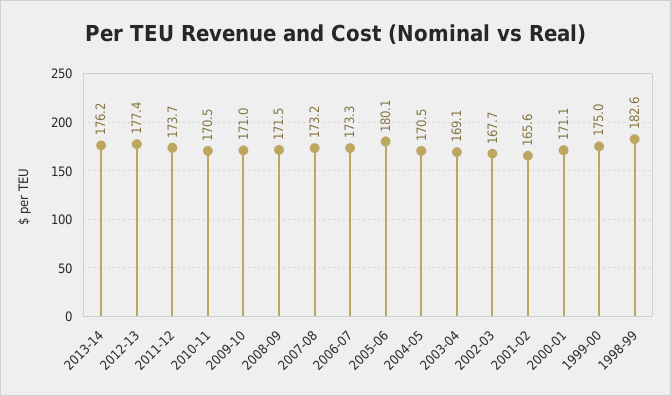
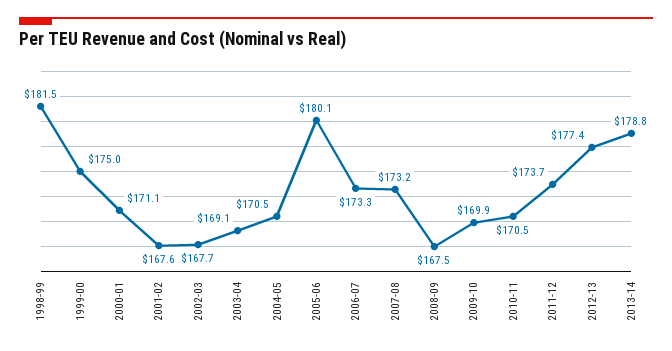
2013-14: 176.2 -> 178.8
2009-10: 171 -> 169.9
2008-09: 171.5 -> 167.5
2001-02: 165.6 -> 167.6
1998-99: 182.6 -> 181.5

